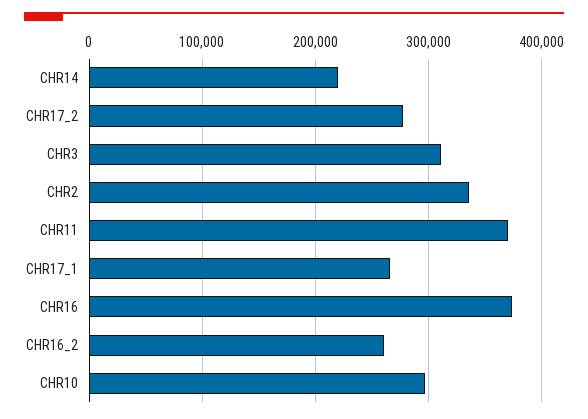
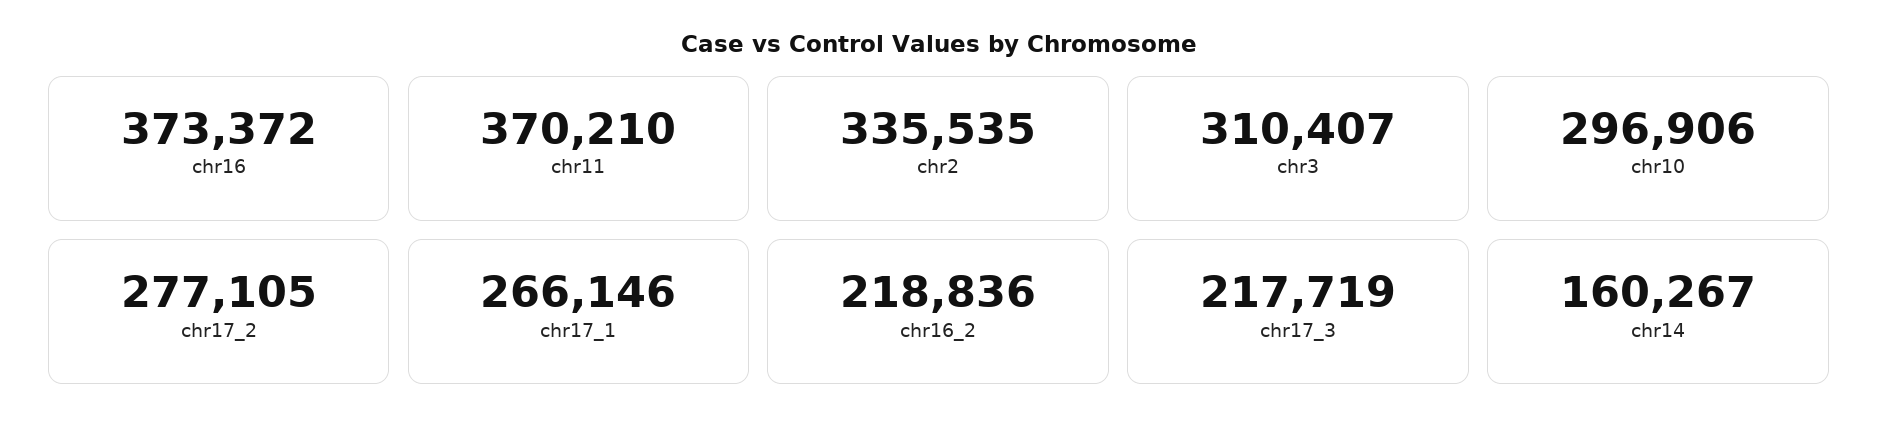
CHR14: 220000 -> 160267
CHR16_2: 260000 -> 218836
chr17_3: none -> 217719

